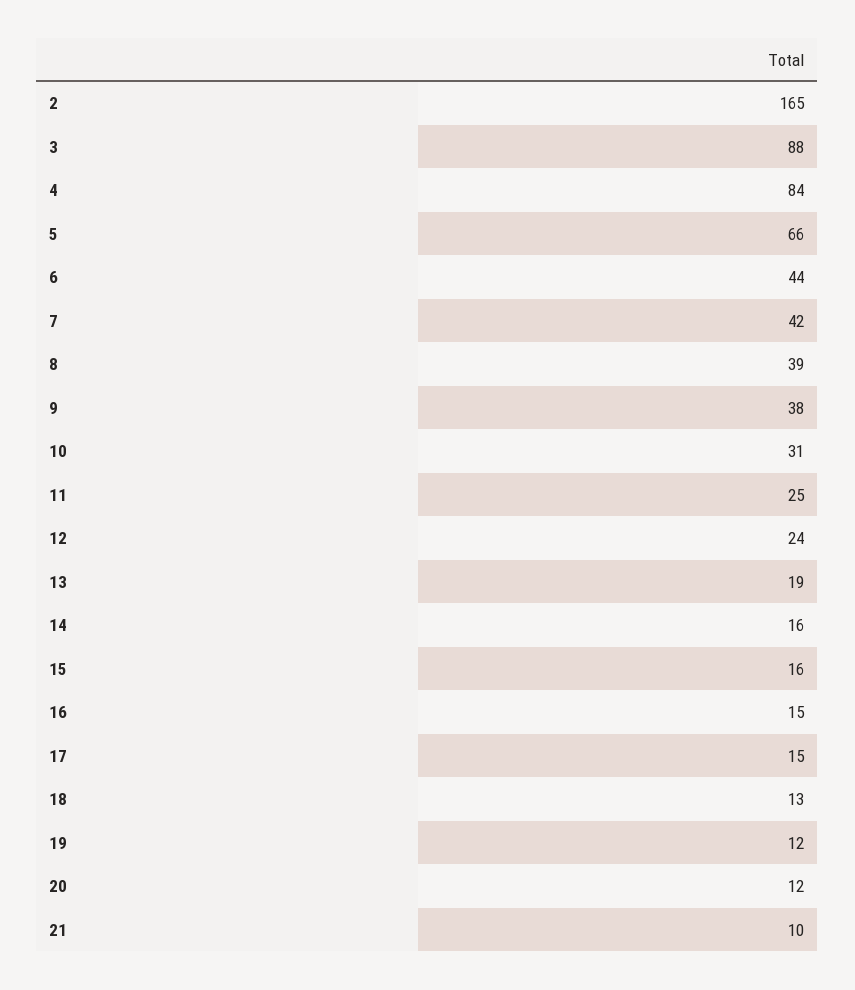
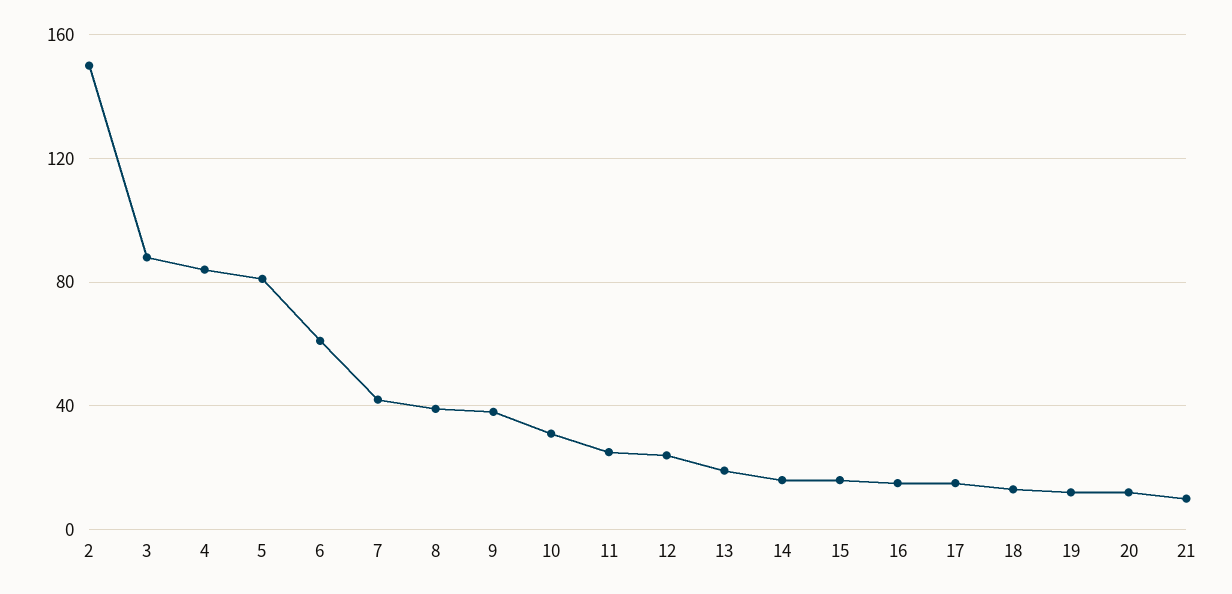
2: 165 -> 150
5: 66 -> 80
6: 44 -> 60

